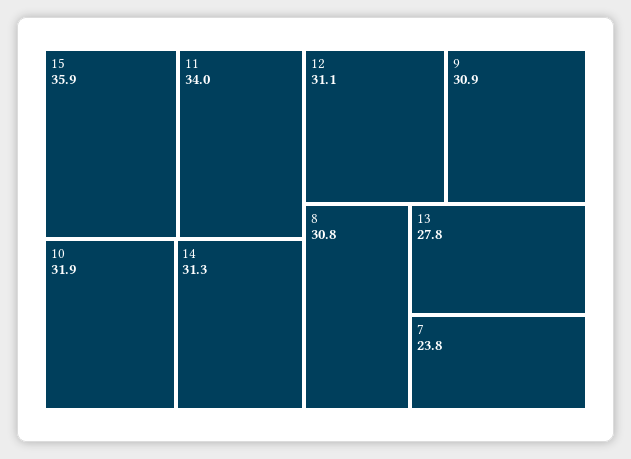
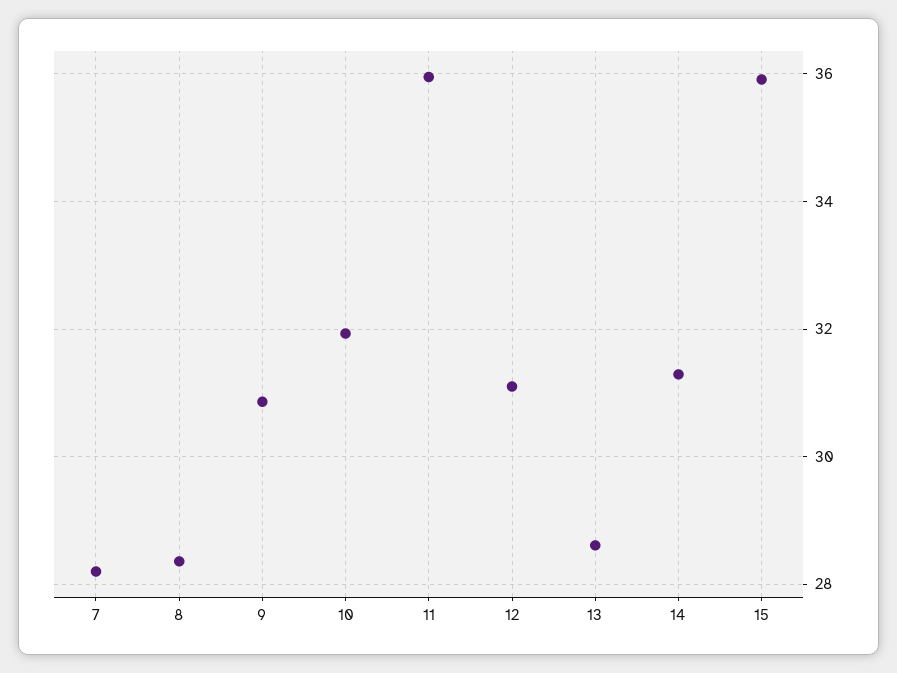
11: 34 -> 36
8: 30.8 -> 28.4
13: 27.8 -> 28.6
7: 23.8 -> 28.2

